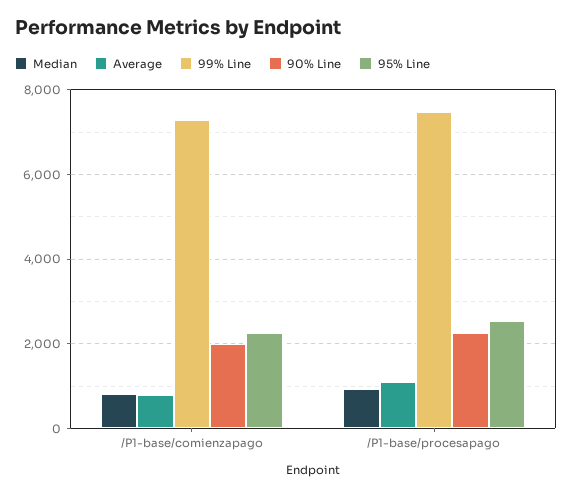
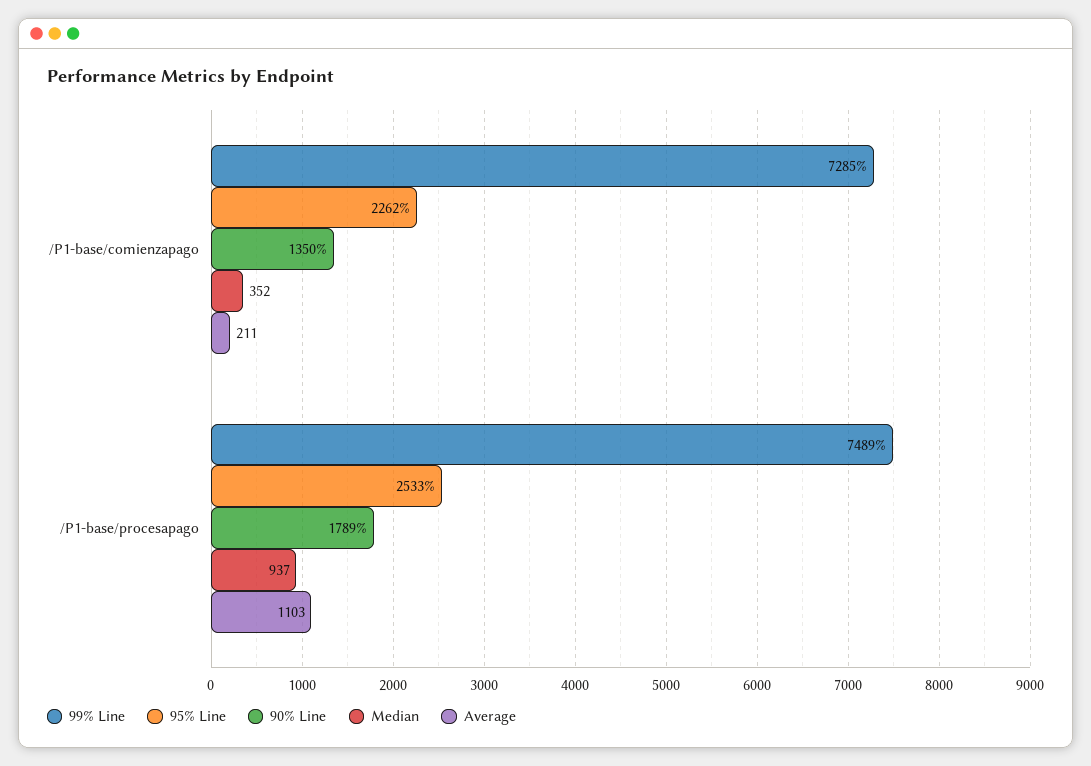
Median, /P1-base/comienzapago: 800 -> 352
Average, /P1-base/comienzapago: 800 -> 211
90% Line, /P1-base/comienzapago: 2000 -> 1350
90% Line, /P1-base/procesapago: 2200 -> 1789

